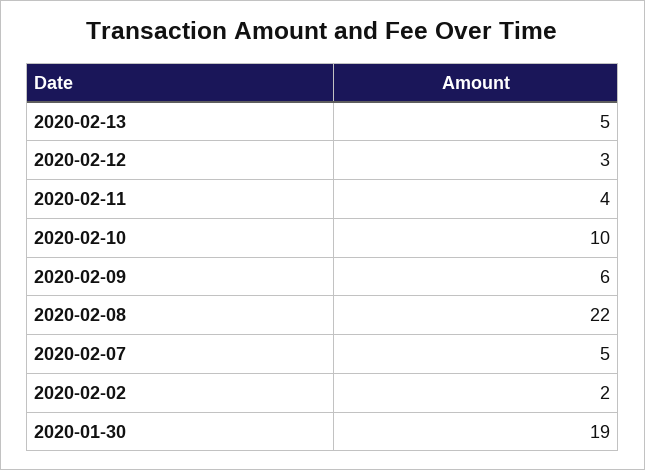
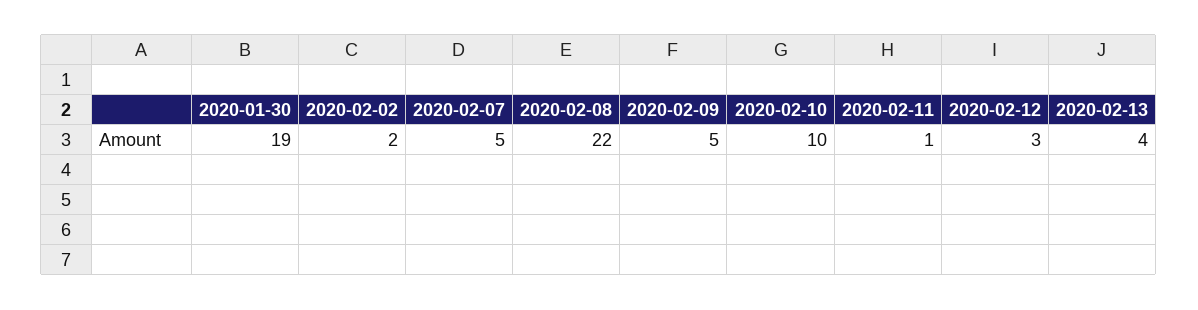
2020-02-13: 5 -> 4
2020-02-11: 4 -> 1
2020-02-09: 6 -> 5

